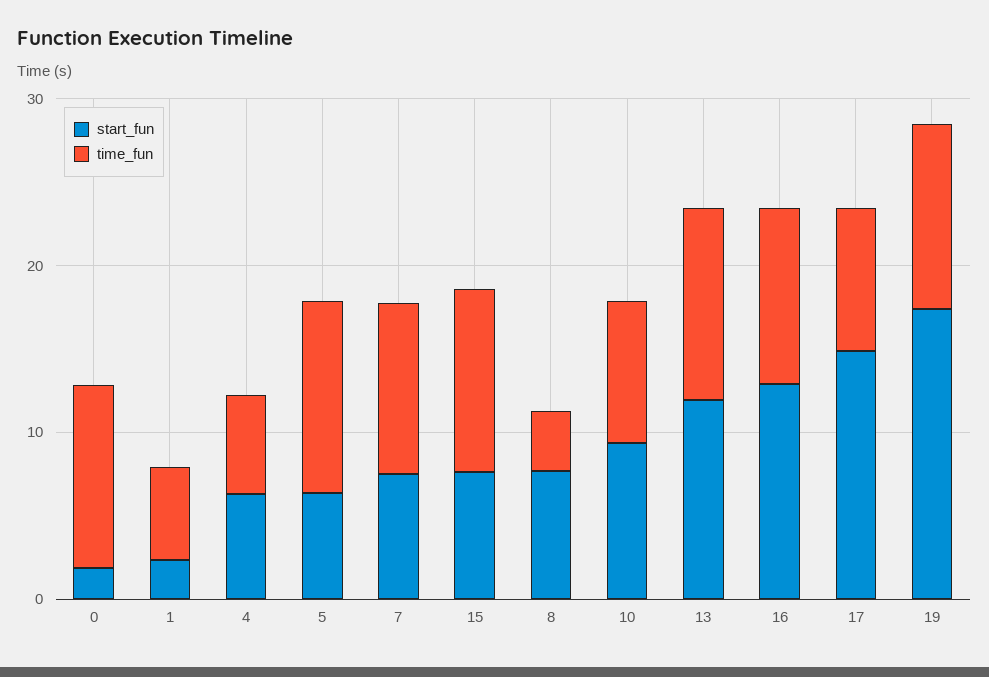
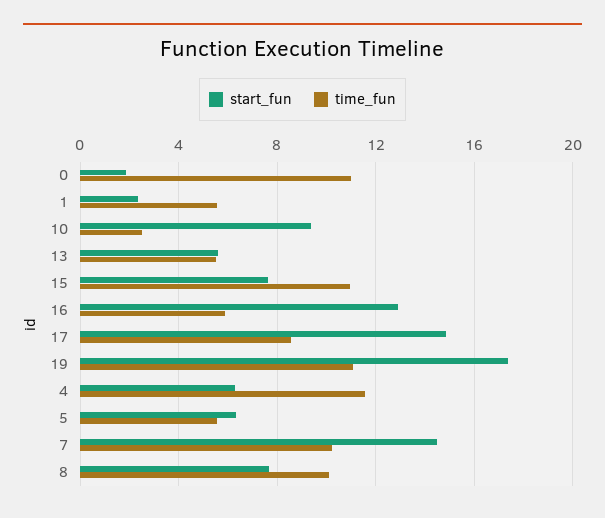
time_fun, 4: 6 -> 11.5
time_fun, 5: 12 -> 5.5
start_fun, 7: 8 -> 14.5
time_fun, 8: 4 -> 10
time_fun, 10: 8 -> 2.5
start_fun, 13: 12 -> 5.5
time_fun, 13: 12 -> 5.5
time_fun, 16: 10 -> 6

